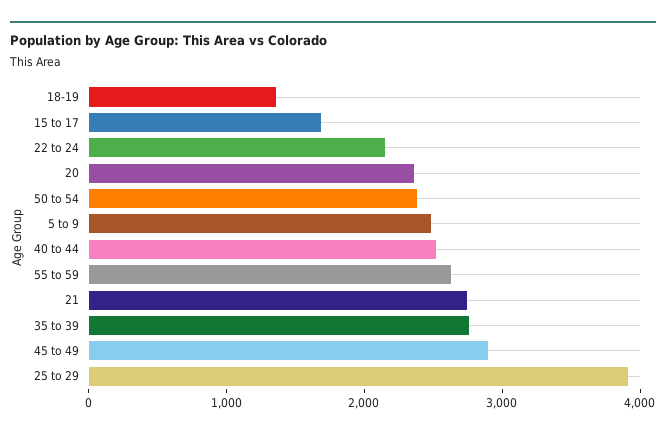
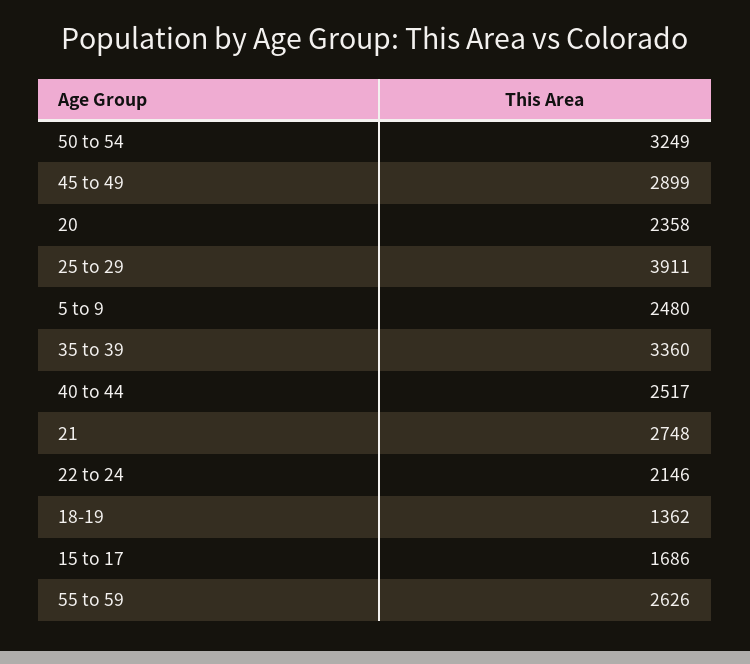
50 to 54: 2400 -> 3249
35 to 39: 2800 -> 3360

